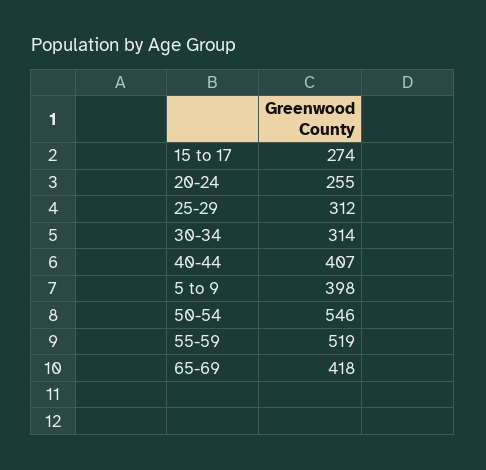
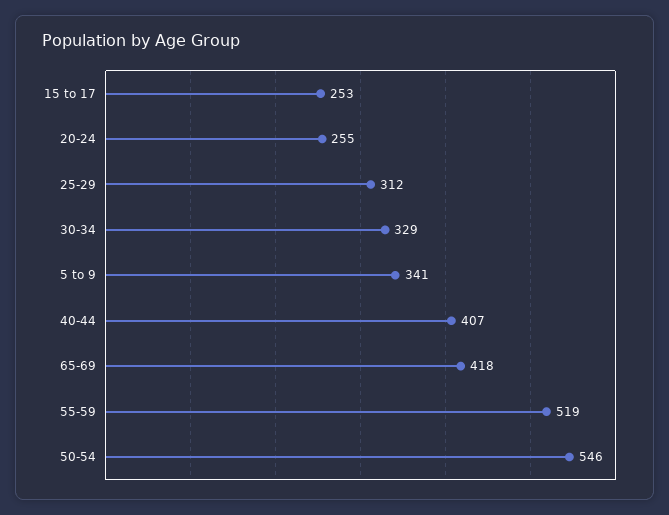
15 to 17: 274 -> 253
30-34: 314 -> 329
5 to 9: 398 -> 341

